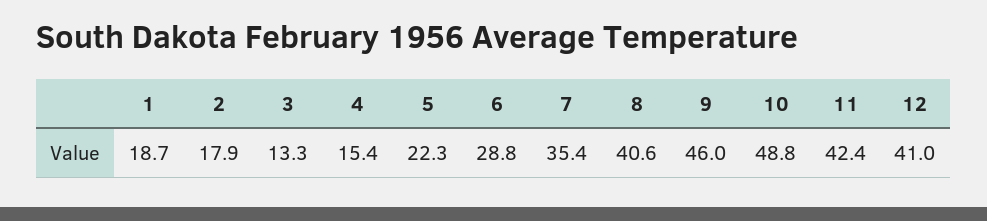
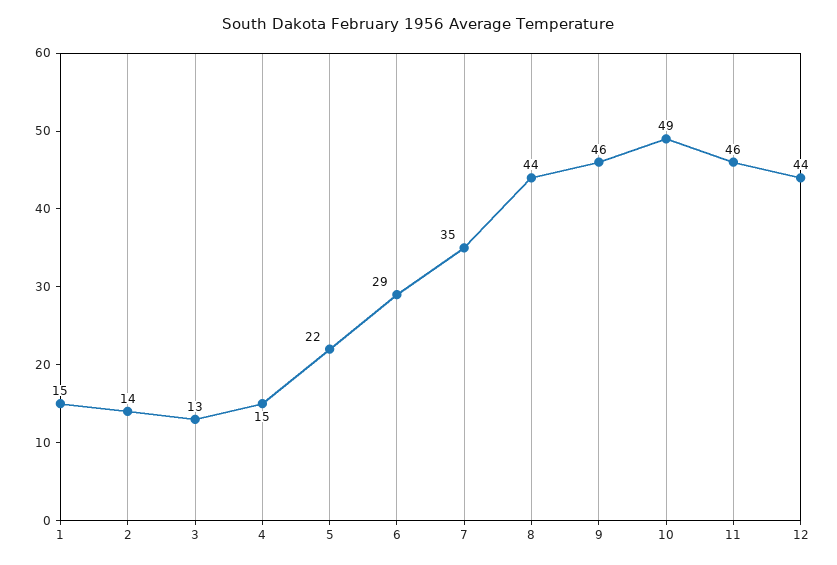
1: 18.7 -> 15
2: 17.9 -> 14
8: 40.6 -> 44
11: 42.4 -> 46
12: 41 -> 44

